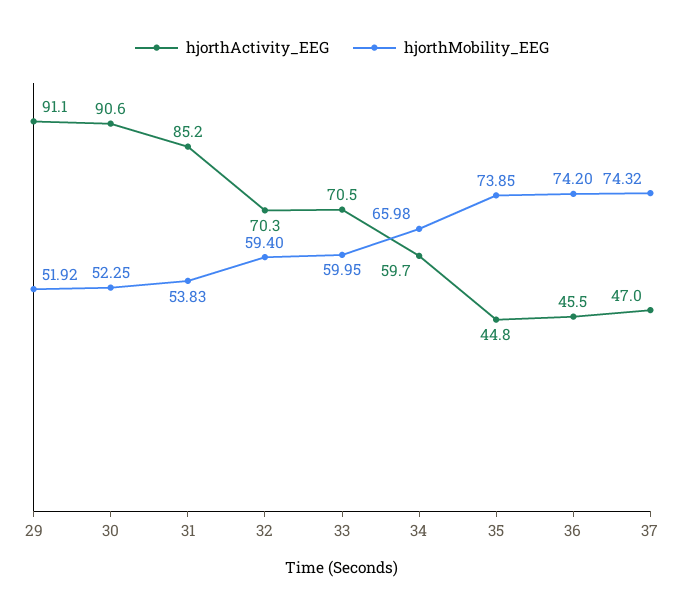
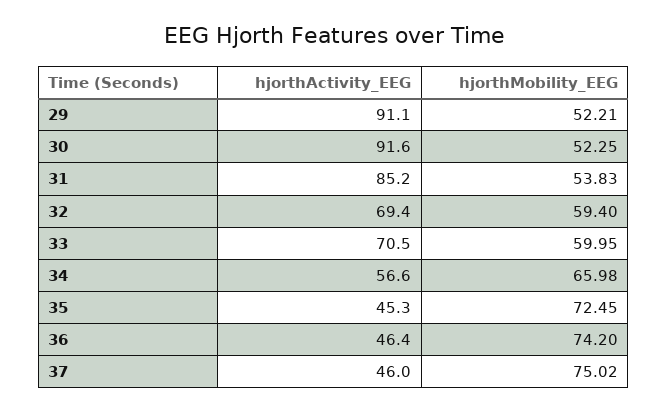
hjorthMobility_EEG, 29: 51.92 -> 52.21
hjorthActivity_EEG, 30: 90.6 -> 91.6
hjorthActivity_EEG, 32: 70.3 -> 69.4
hjorthActivity_EEG, 34: 59.7 -> 56.6
hjorthActivity_EEG, 35: 44.8 -> 45.3
hjorthMobility_EEG, 35: 73.85 -> 72.45
hjorthActivity_EEG, 36: 45.5 -> 46.4
hjorthActivity_EEG, 37: 47 -> 46
hjorthMobility_EEG, 37: 74.32 -> 75.02

